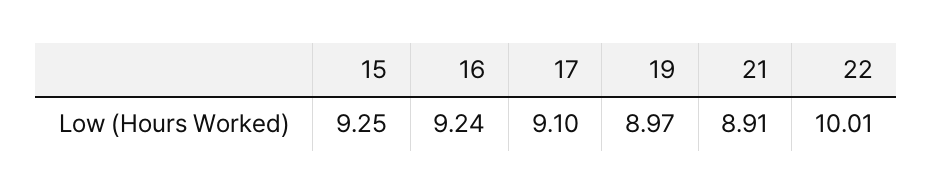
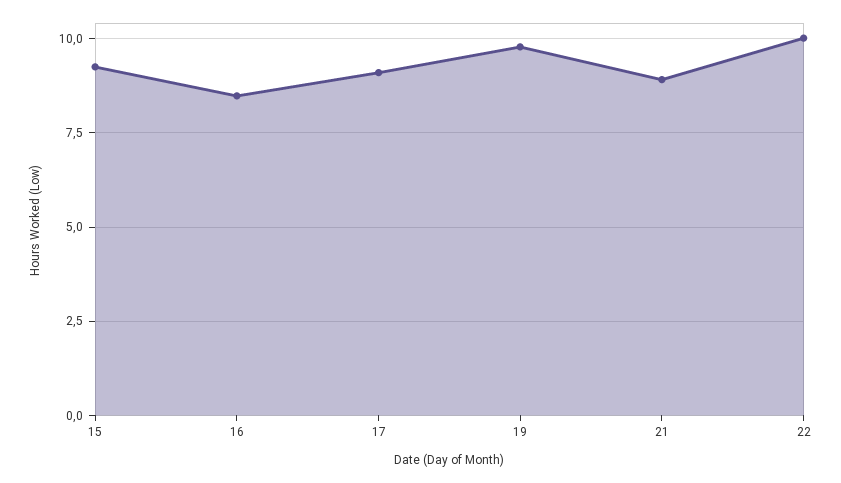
16: 9.24 -> 8.5
19: 8.97 -> 9.75

